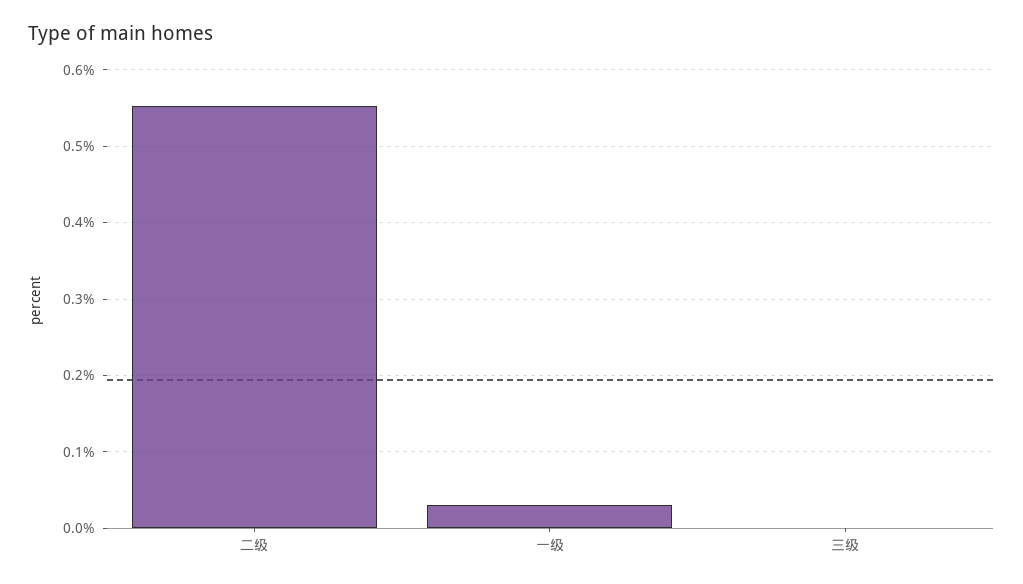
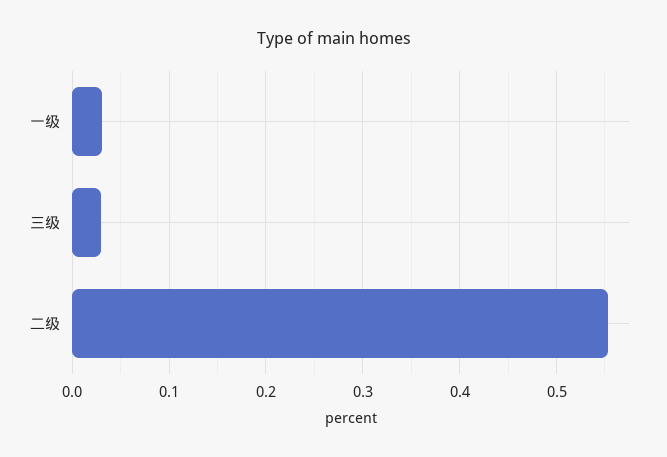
三级: 0 -> 0.03

